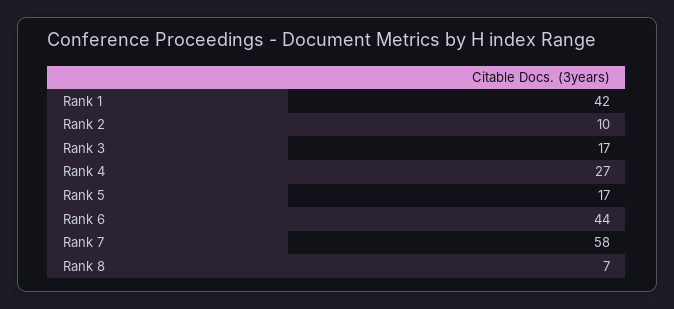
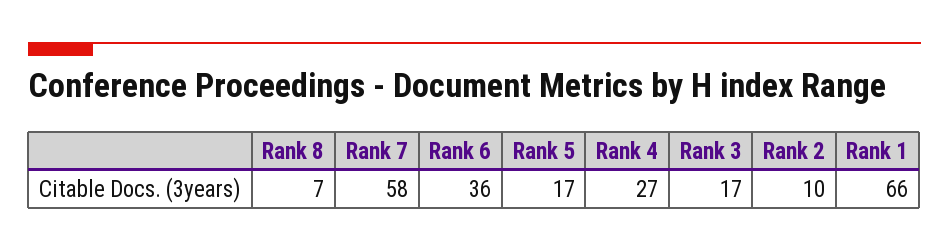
Rank 1: 42 -> 66
Rank 6: 44 -> 36

